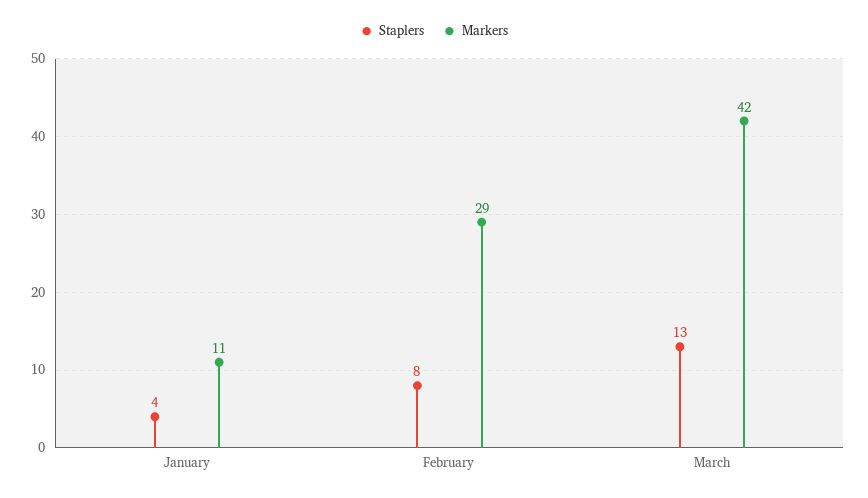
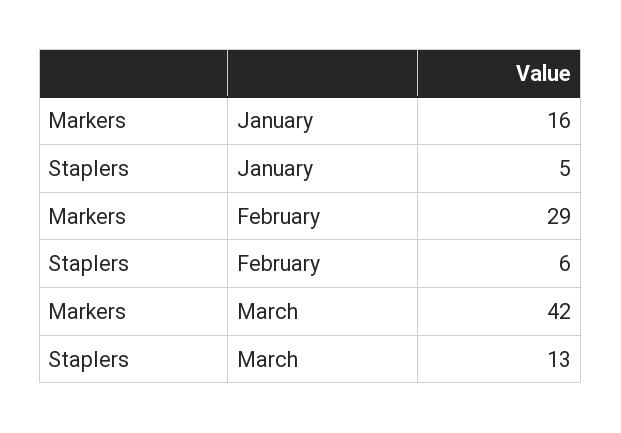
Staplers, January: 4 -> 5
Markers, January: 11 -> 16
Staplers, February: 8 -> 6

